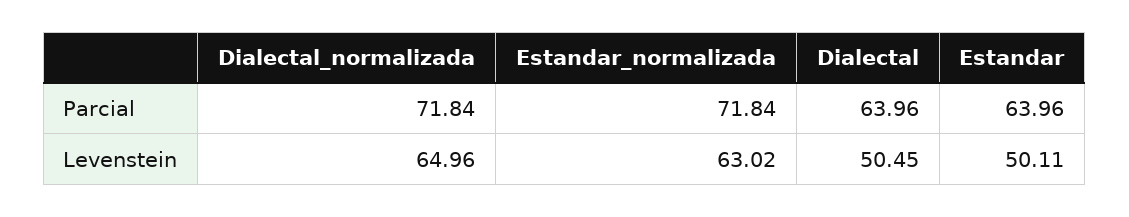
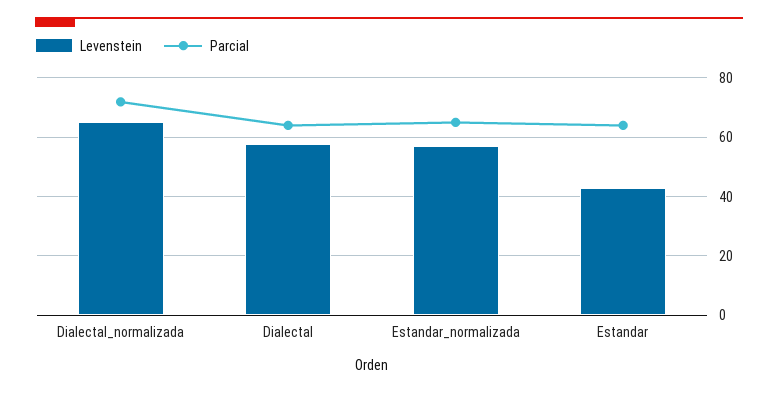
Parcial, Estandar_normalizada: 71.84 -> 65
Levenstein, Estandar_normalizada: 63.02 -> 57.5
Levenstein, Dialectal: 50.45 -> 57.5
Levenstein, Estandar: 50.11 -> 42.5

